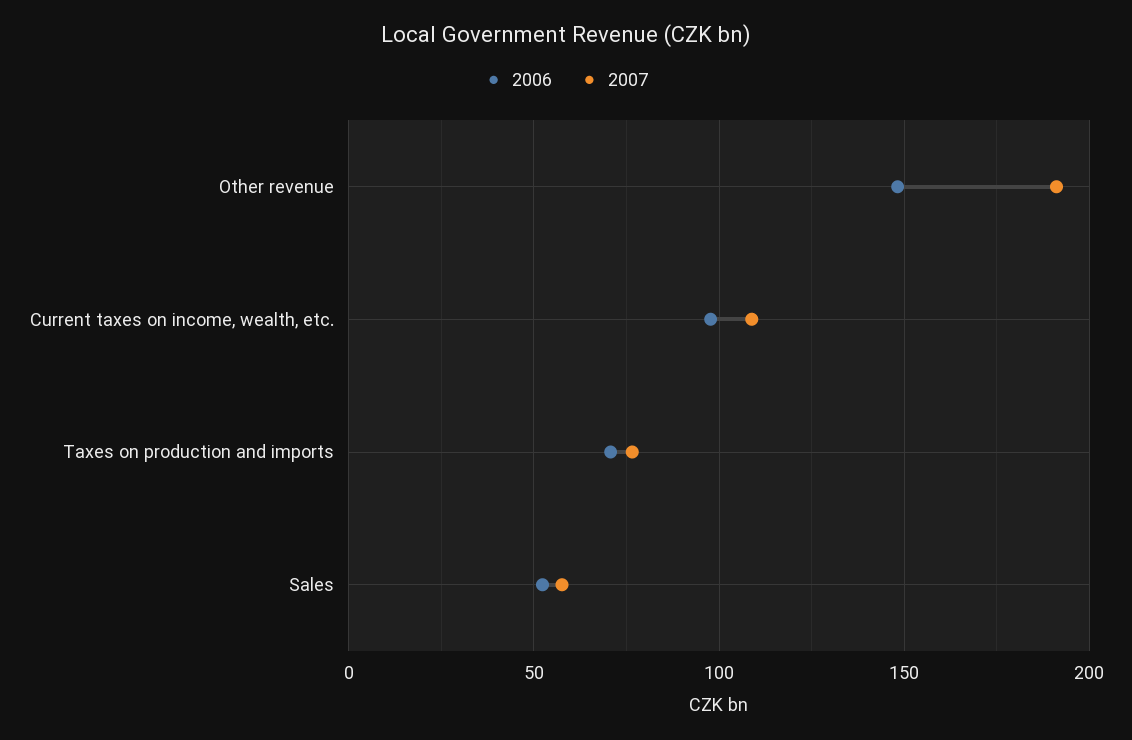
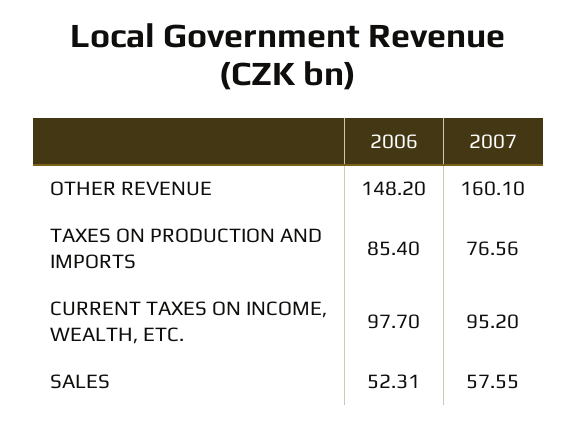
2007, Other revenue: 190 -> 160.1
2007, Current taxes on income, wealth, etc.: 110 -> 95.2
2006, Taxes on production and imports: 70 -> 85.4

